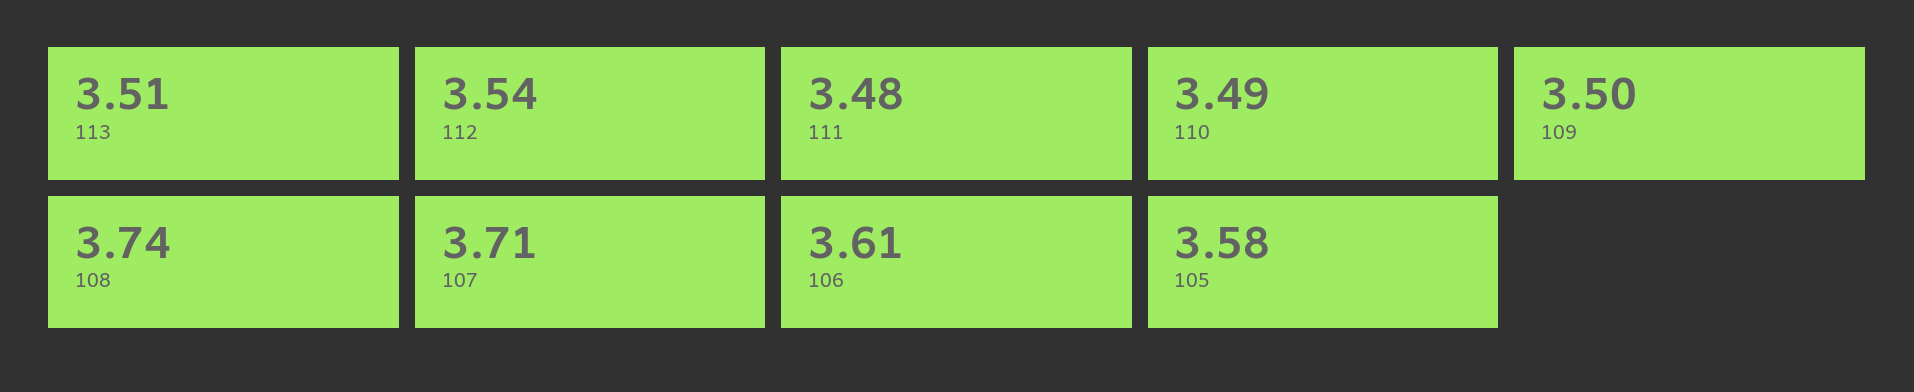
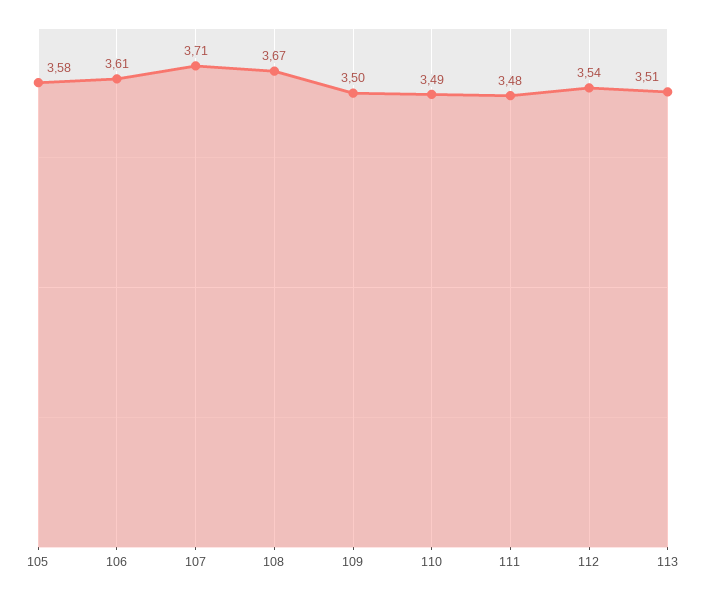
108: 3.74 -> 3.67

